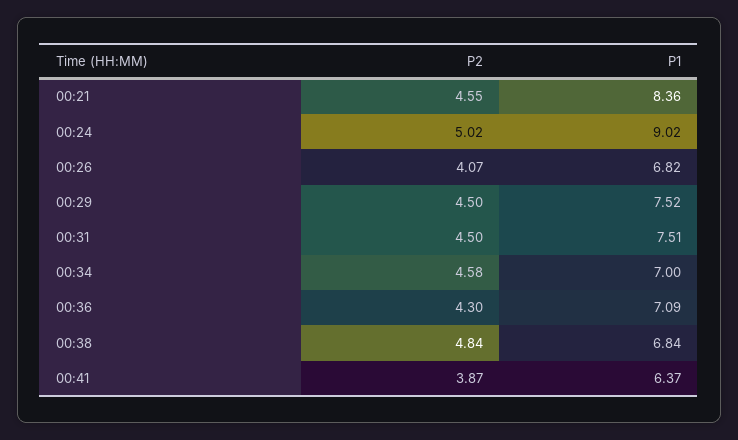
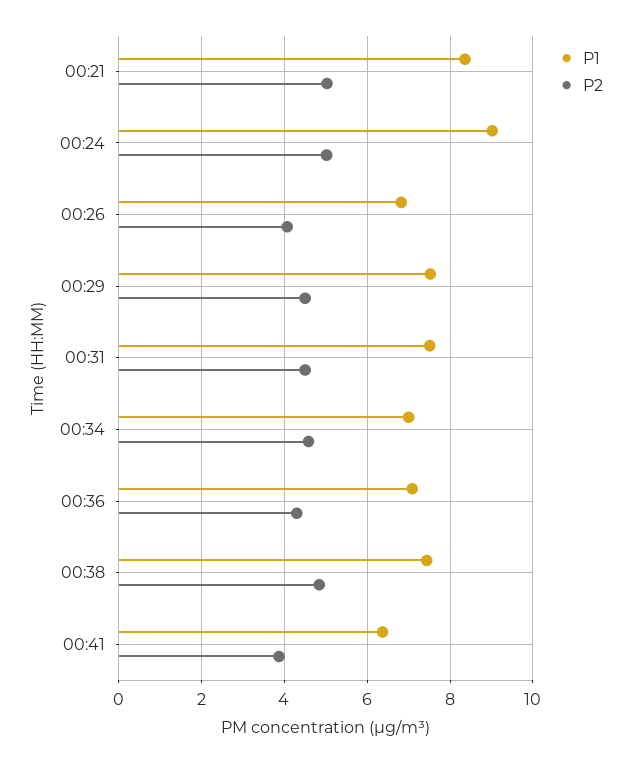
P2, 00:21: 4.55 -> 5
P1, 00:38: 6.84 -> 7.4

